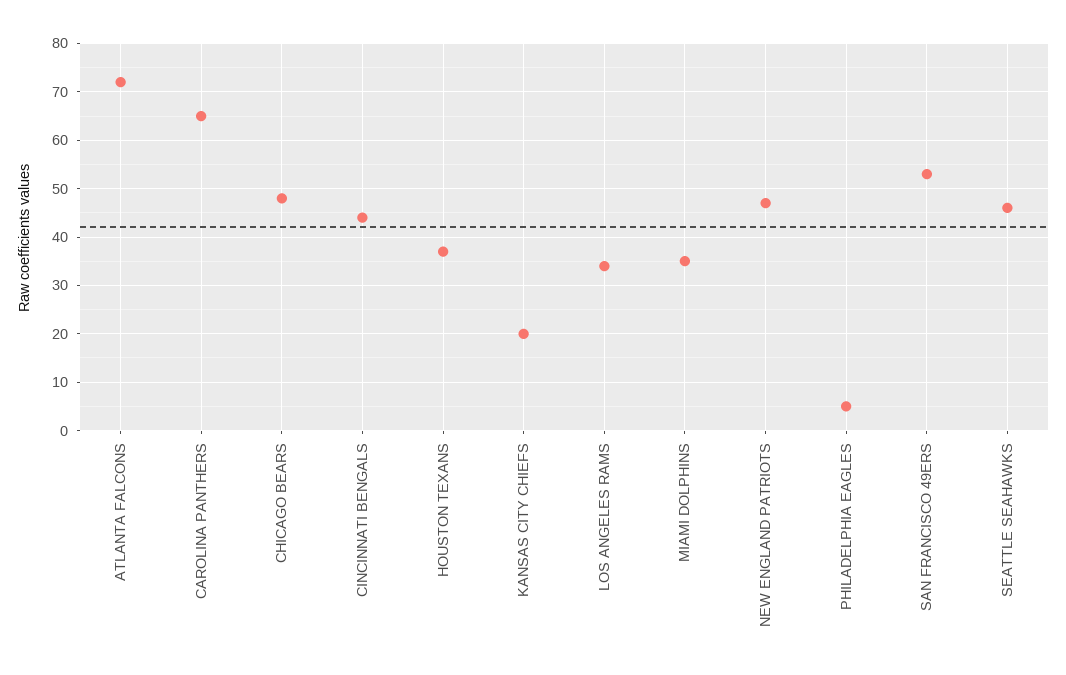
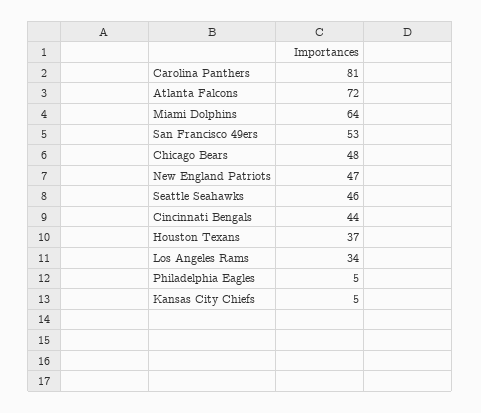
CAROLINA PANTHERS: 65 -> 81
KANSAS CITY CHIEFS: 20 -> 5
MIAMI DOLPHINS: 35 -> 64

